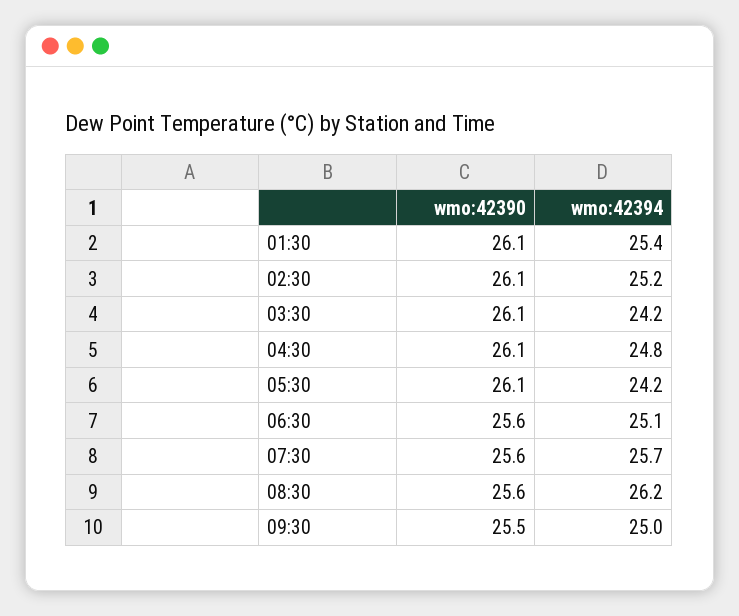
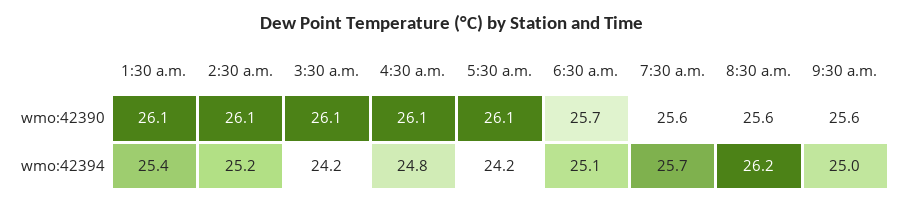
wmo:42390, 06:30: 25.6 -> 25.7
wmo:42390, 09:30: 25.5 -> 25.6

